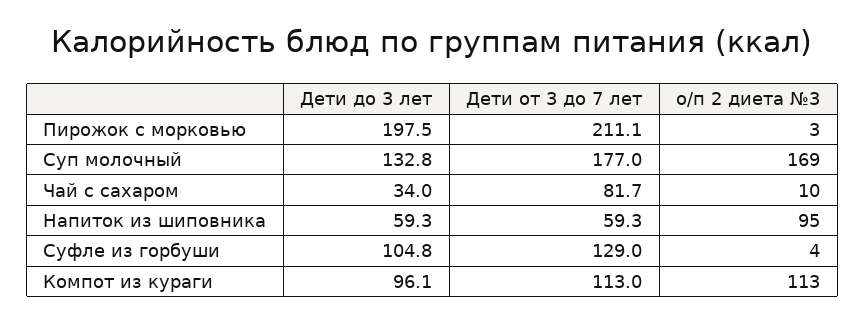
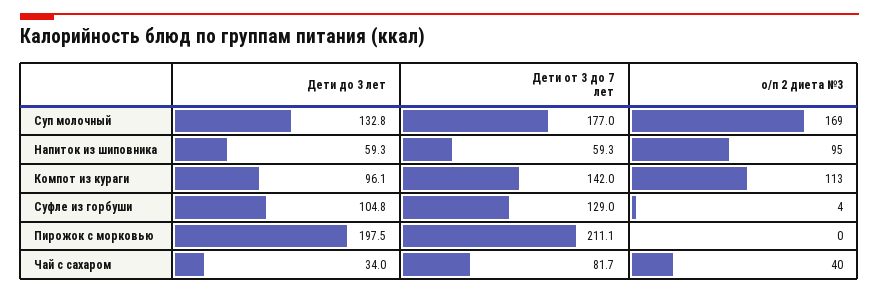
о/п 2 диета №3, Пирожок с морковью: 3 -> 0
о/п 2 диета №3, Чай с сахаром: 10 -> 40
Дети от 3 до 7 лет, Компот из кураги: 113 -> 142

